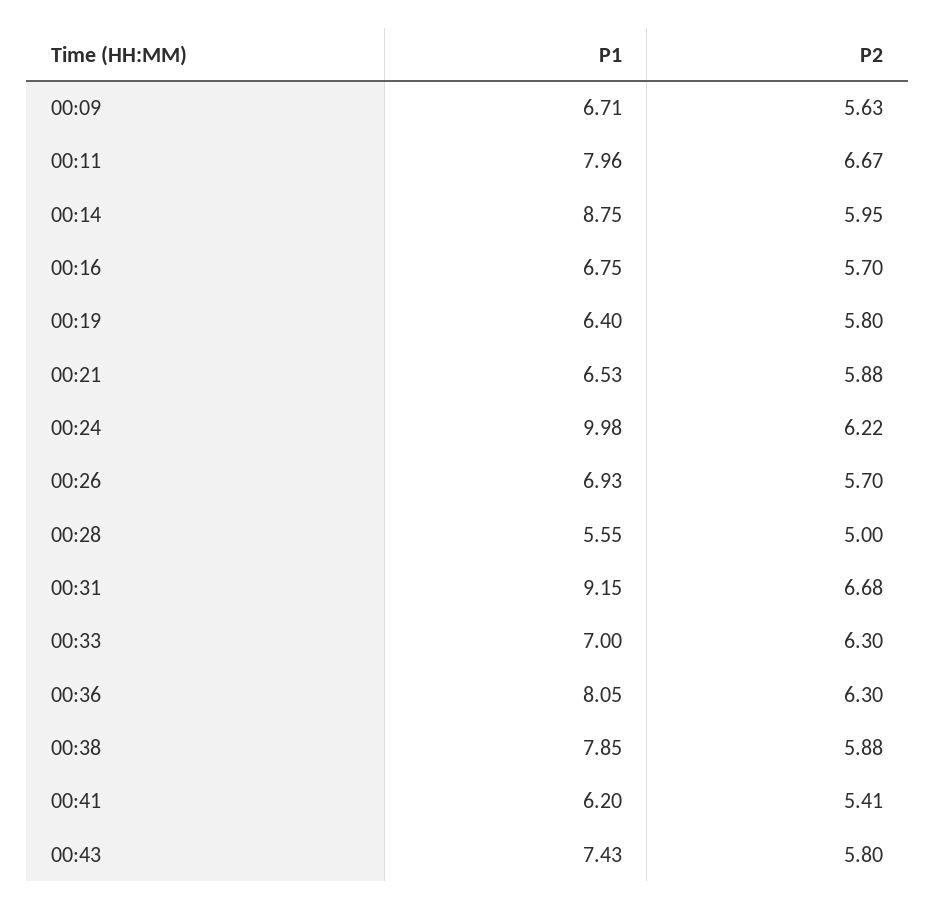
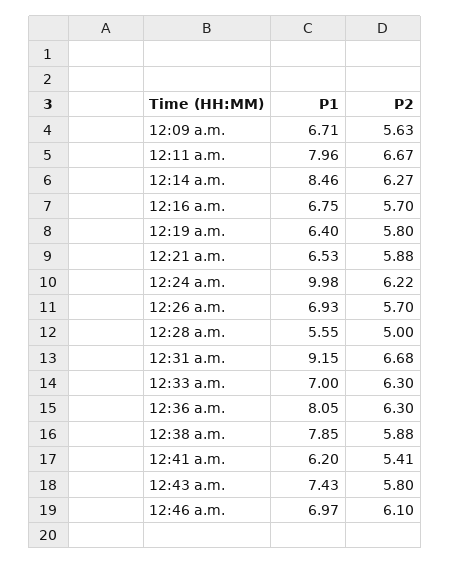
P1, 00:14: 8.75 -> 8.46
P2, 00:14: 5.95 -> 6.27
P1, 12:46 a.m.: none -> 6.97
P2, 12:46 a.m.: none -> 6.1

